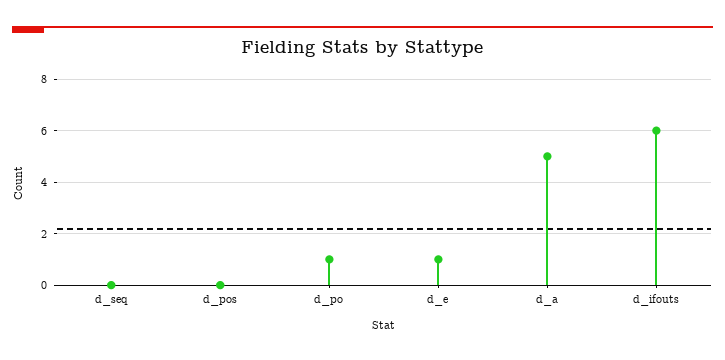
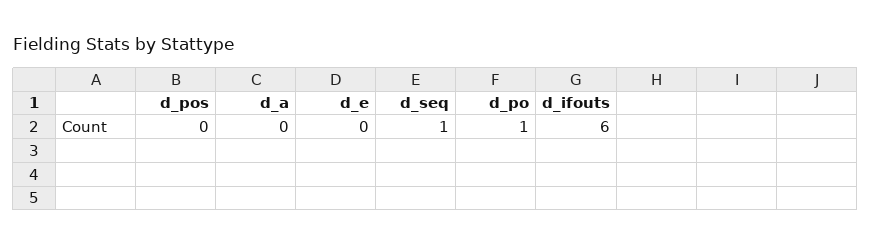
d_seq: 0 -> 1
d_e: 1 -> 0
d_a: 5 -> 0

